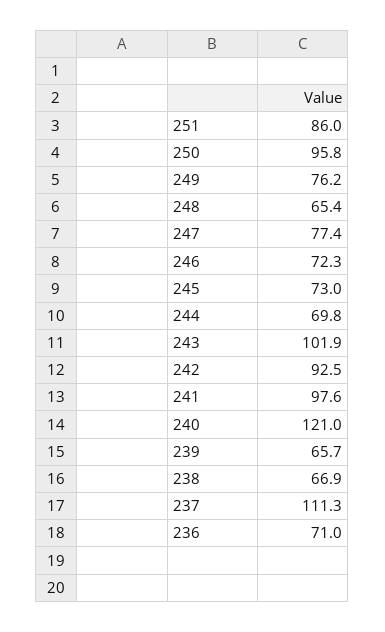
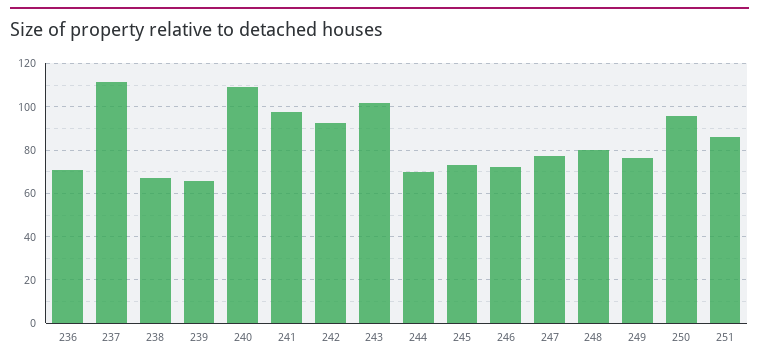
248: 65.4 -> 80
240: 121 -> 110

